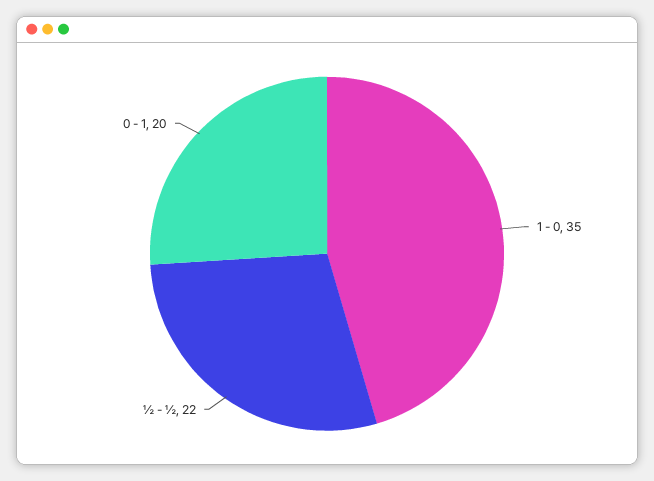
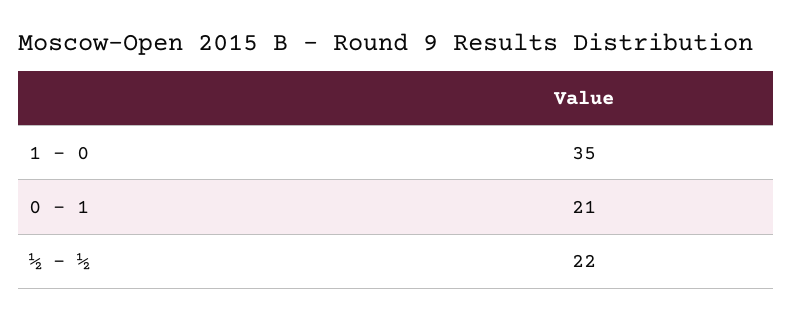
0 - 1: 20 -> 21

